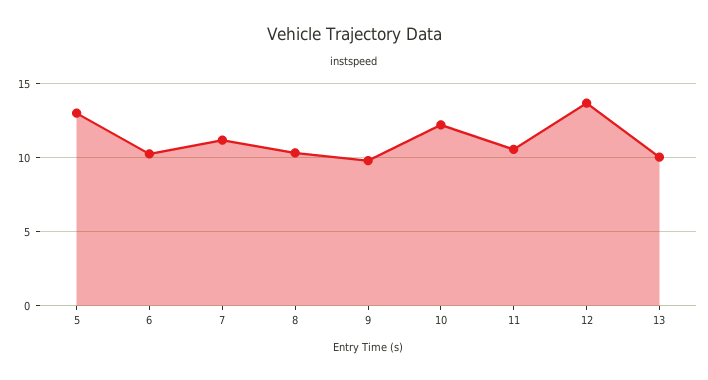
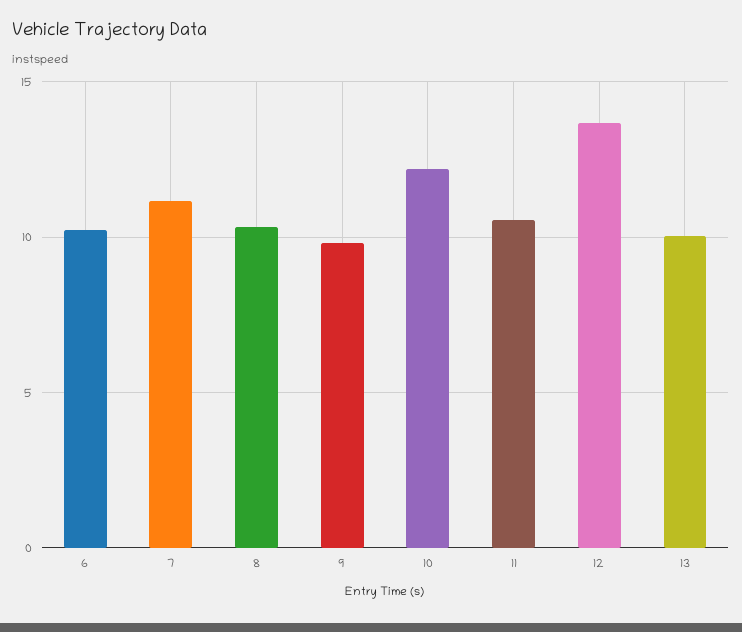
5: 13 -> none

